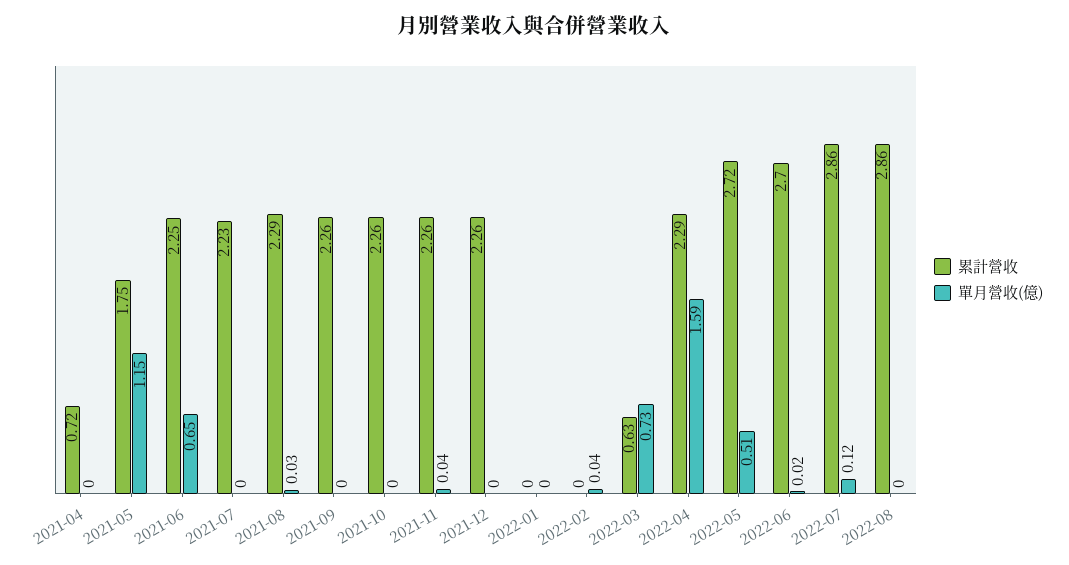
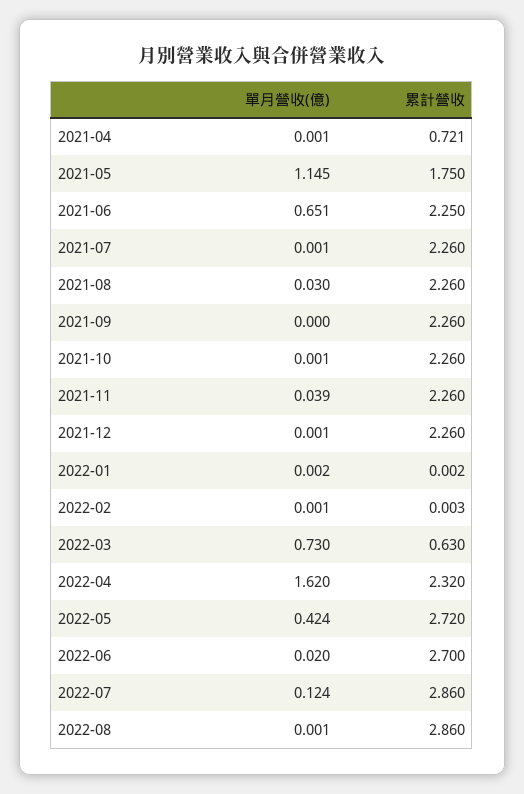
累計營收, 2021-07: 2.23 -> 2.26
累計營收, 2021-08: 2.29 -> 2.26
單月營收(億), 2022-02: 0.04 -> 0.001
累計營收, 2022-04: 2.29 -> 2.32
單月營收(億), 2022-04: 1.59 -> 1.62
單月營收(億), 2022-05: 0.51 -> 0.424

